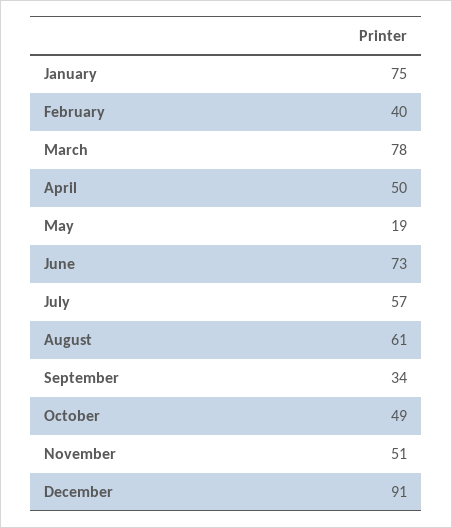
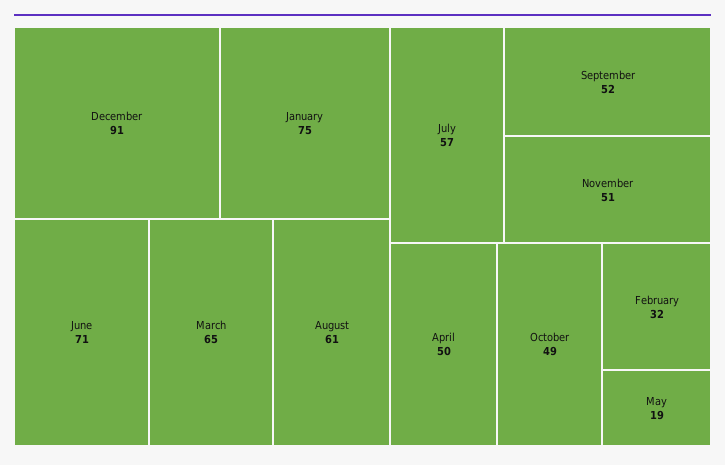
February: 40 -> 32
March: 78 -> 65
June: 73 -> 71
September: 34 -> 52

